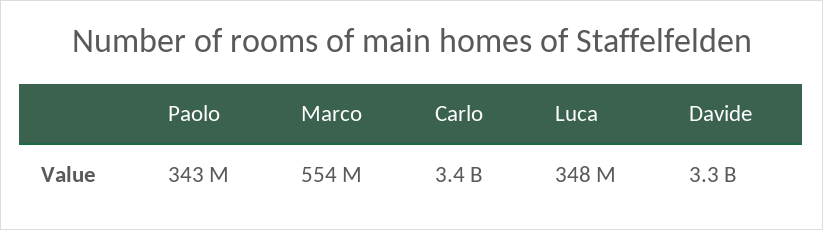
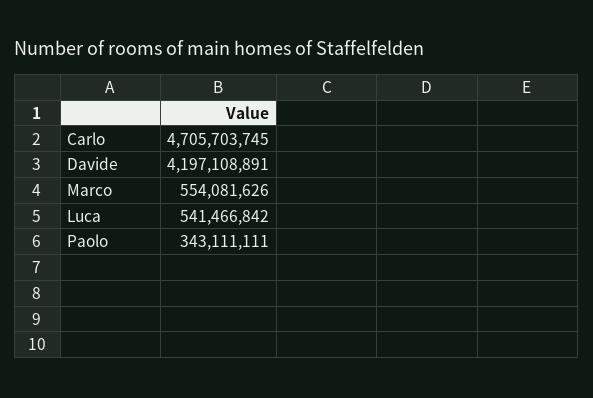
Carlo: 3400000000 -> 4705703745
Luca: 348000000 -> 541466842
Davide: 3300000000 -> 4197108891

